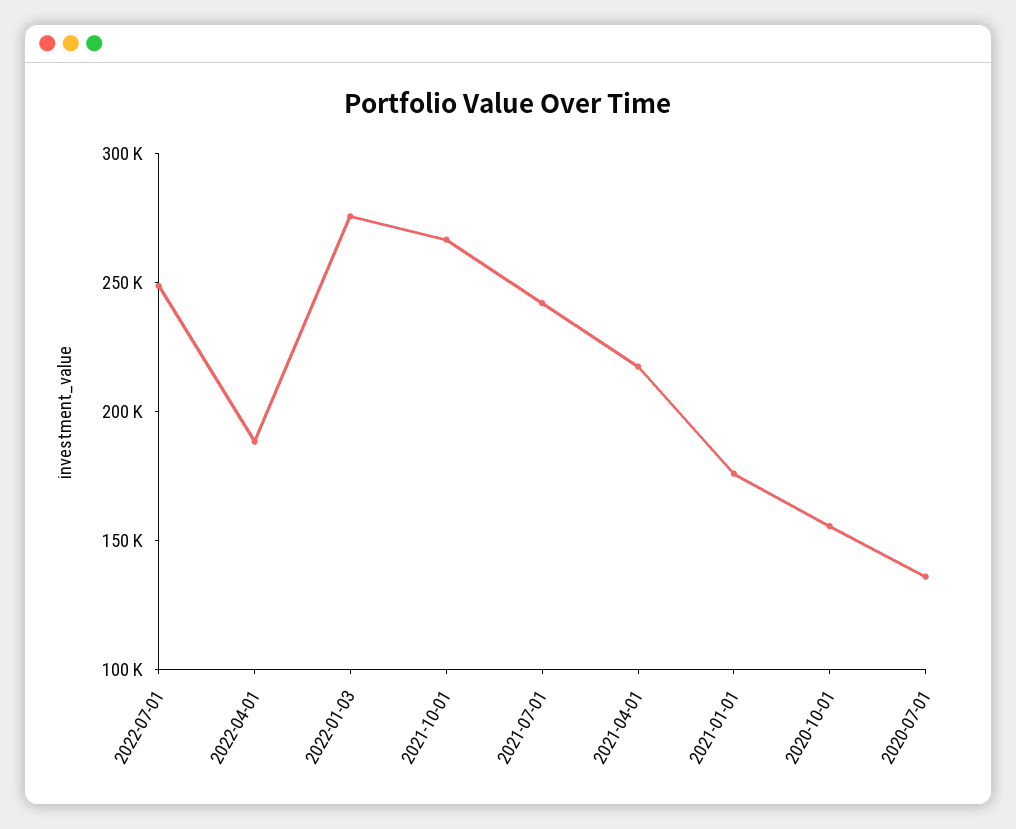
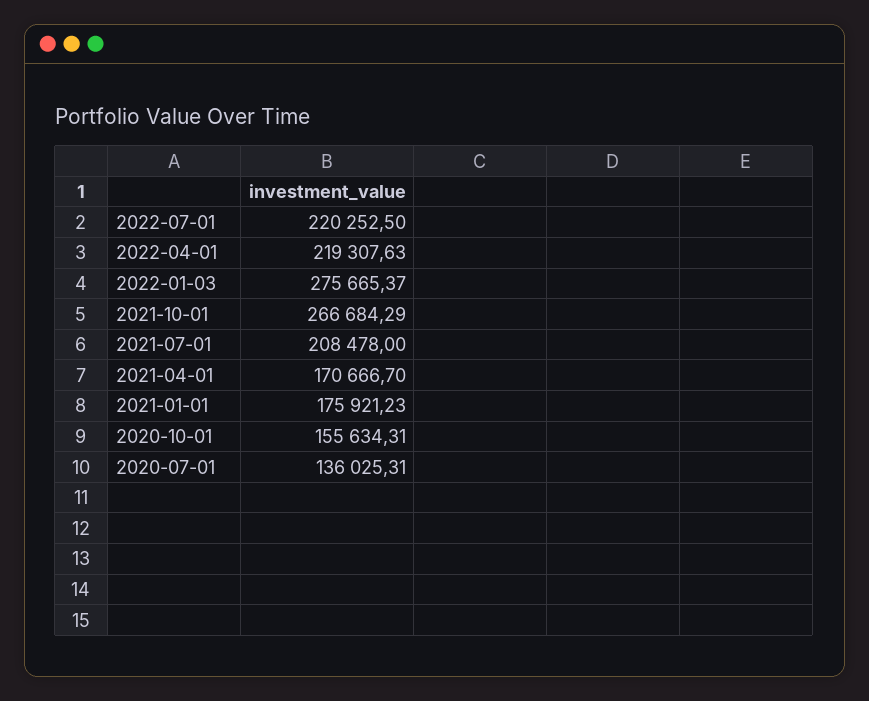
2022-07-01: 250000 -> 220252.5
2022-04-01: 190000 -> 219307.63
2021-07-01: 240000 -> 208478
2021-04-01: 220000 -> 170666.7

